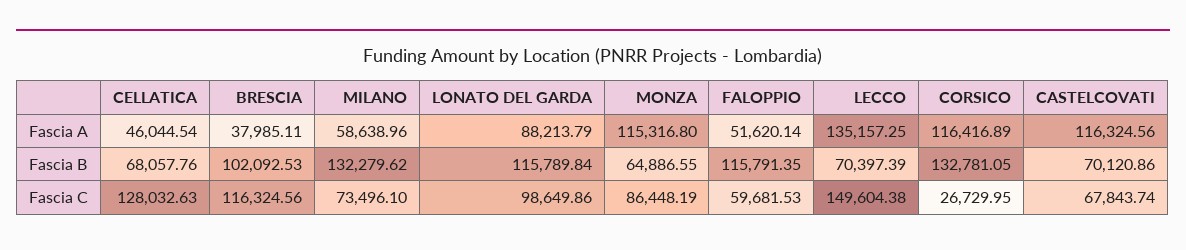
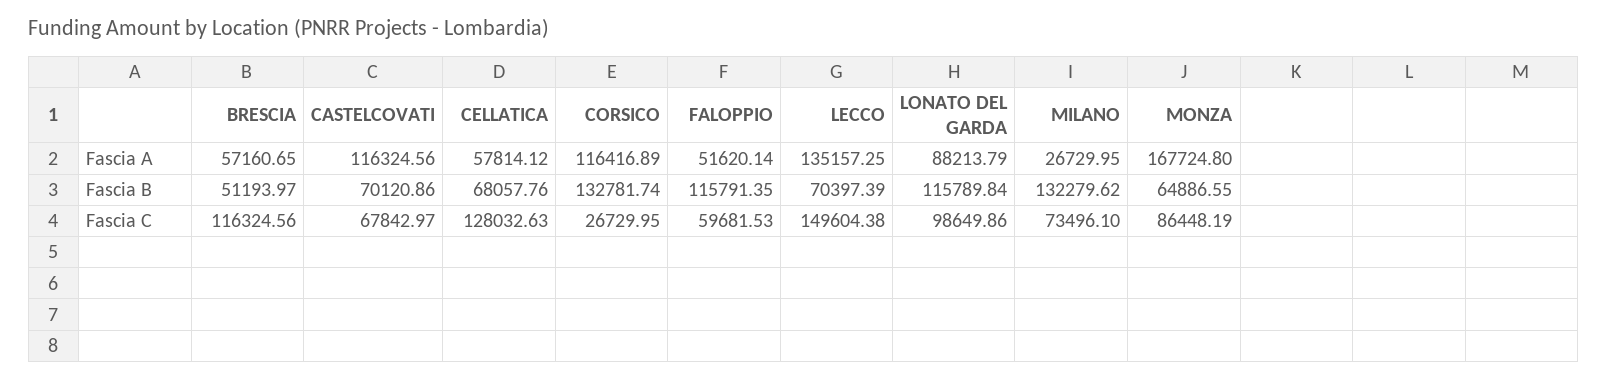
CELLATICA, Fascia A: 46044.54 -> 57814.12
BRESCIA, Fascia A: 37985.11 -> 57160.65
MILANO, Fascia A: 58638.96 -> 26729.95
MONZA, Fascia A: 115316.8 -> 167724.8
BRESCIA, Fascia B: 102092.53 -> 51193.97
CORSICO, Fascia B: 132781.05 -> 132781.74
CASTELCOVATI, Fascia C: 67843.74 -> 67842.97

